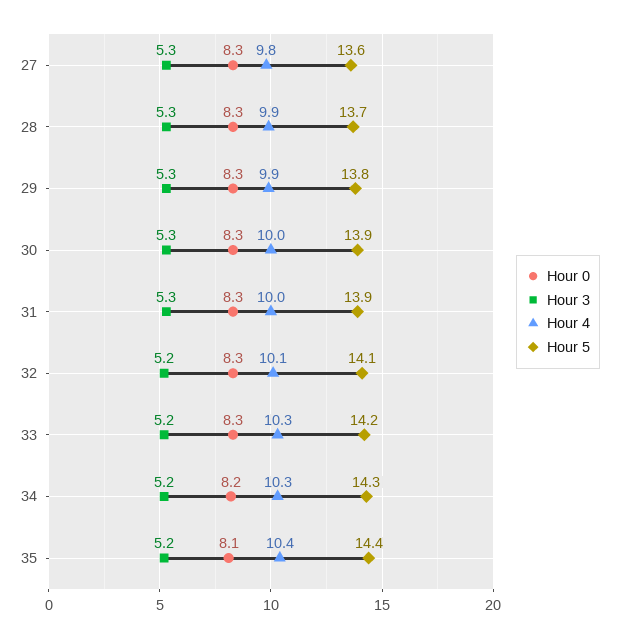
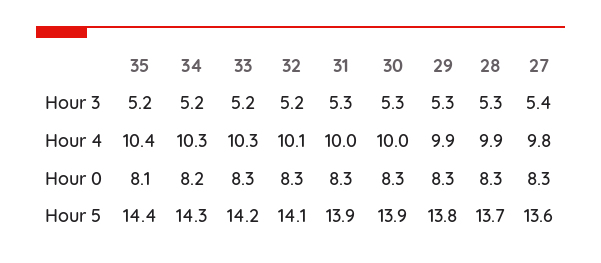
Hour 3, 27: 5.3 -> 5.4

